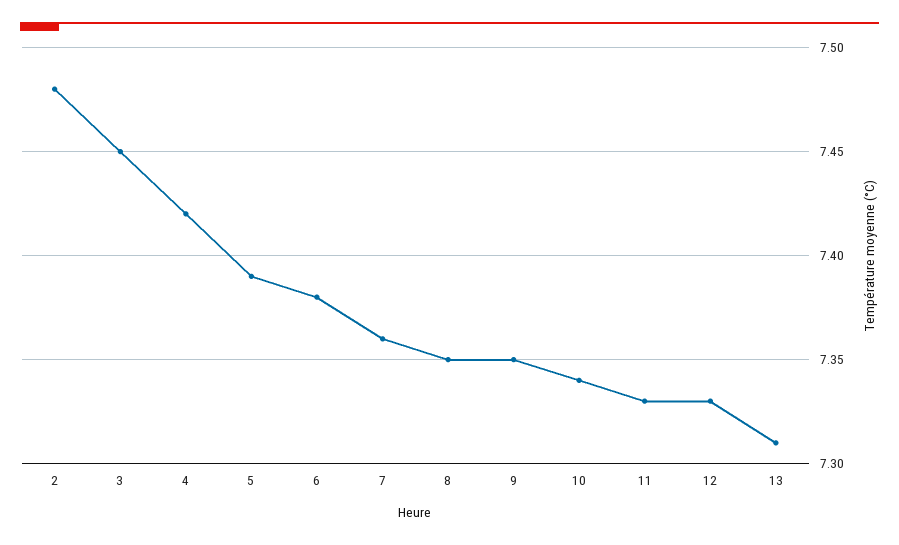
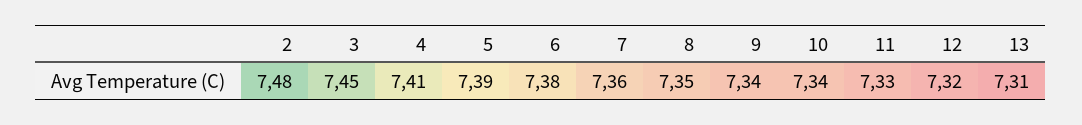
4: 7.42 -> 7.41
9: 7.35 -> 7.34
12: 7.33 -> 7.32

